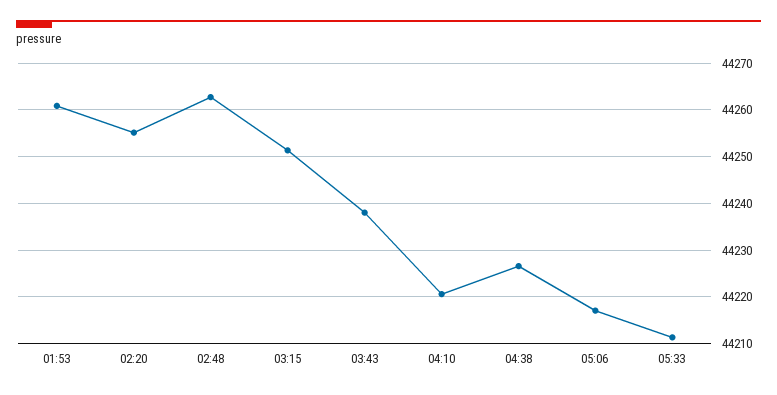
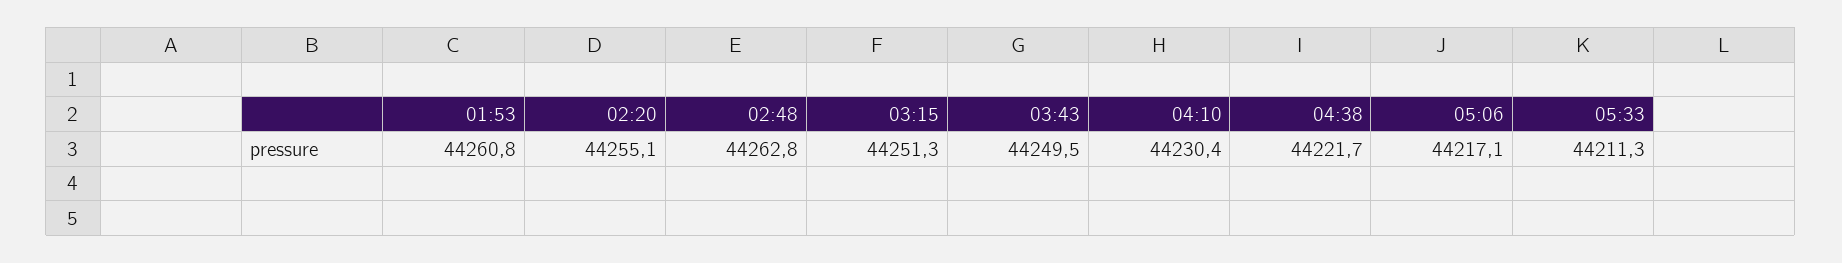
03:43: 44238 -> 44249.5
04:10: 44220 -> 44230.4
04:38: 44226 -> 44221.7

